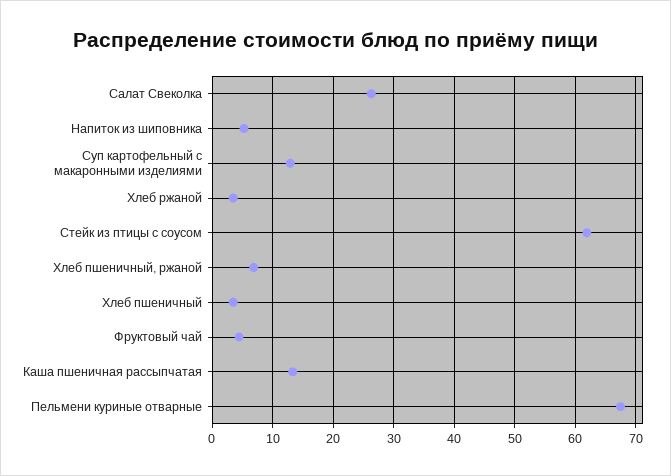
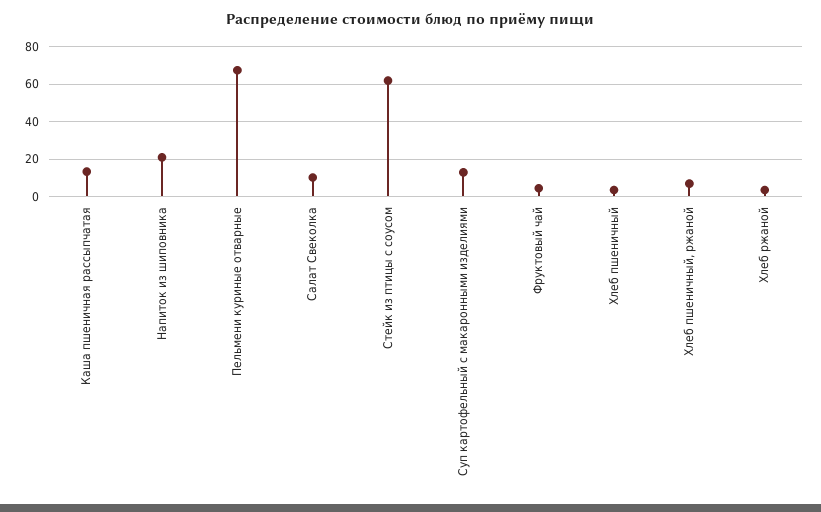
Салат Свеколка: 26 -> 10
Напиток из шиповника: 5 -> 20

